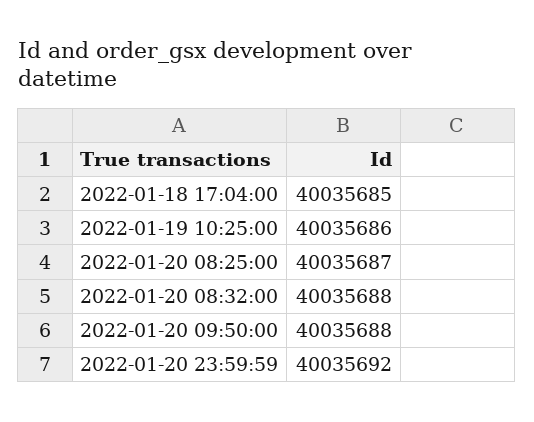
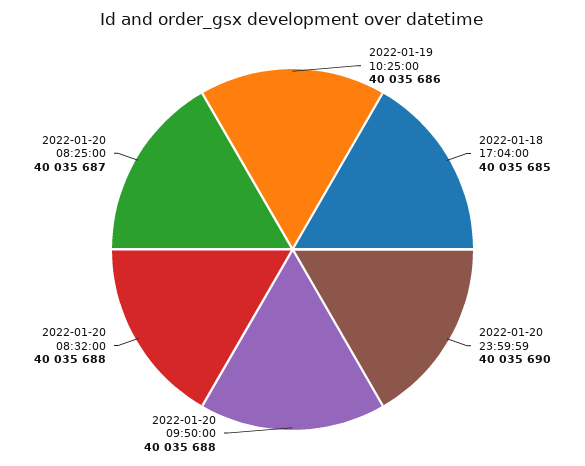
2022-01-20 23:59:59: 40035692 -> 40035690

